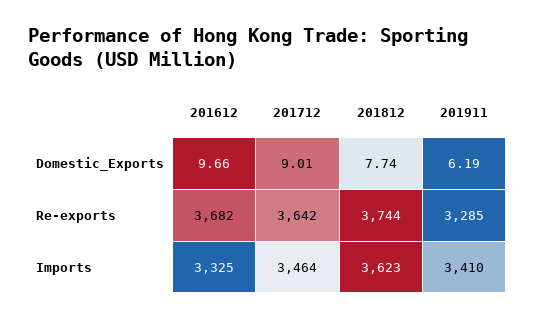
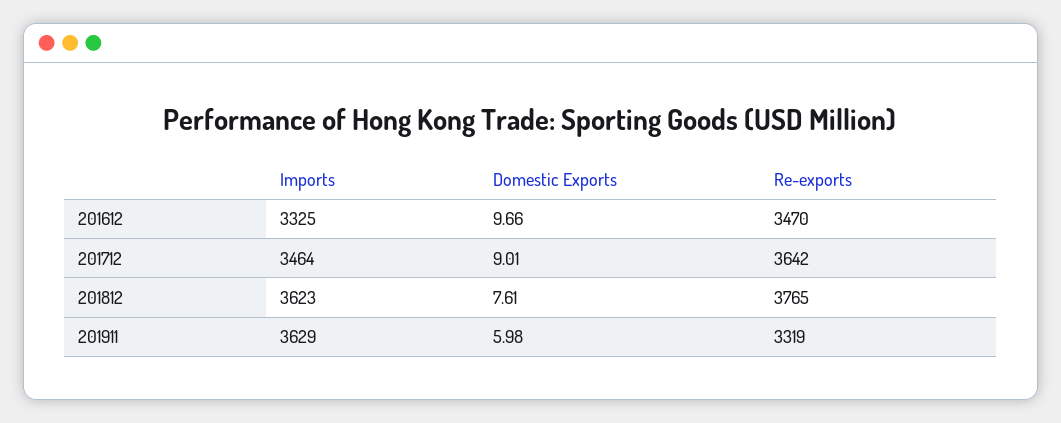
201812, Domestic_Exports: 7.74 -> 7.61
201911, Domestic_Exports: 6.19 -> 5.98
201612, Re-exports: 3682 -> 3470
201812, Re-exports: 3744 -> 3765
201911, Re-exports: 3285 -> 3319
201911, Imports: 3410 -> 3629

